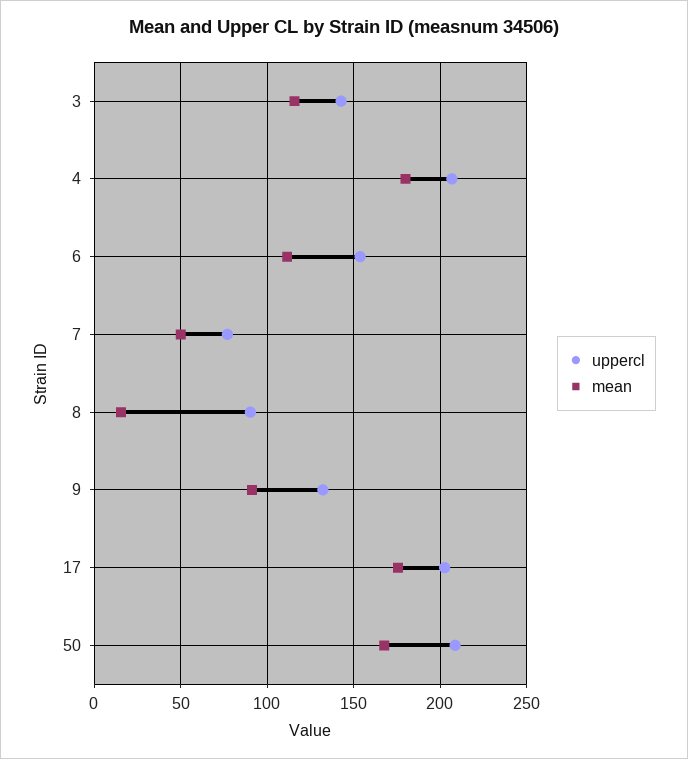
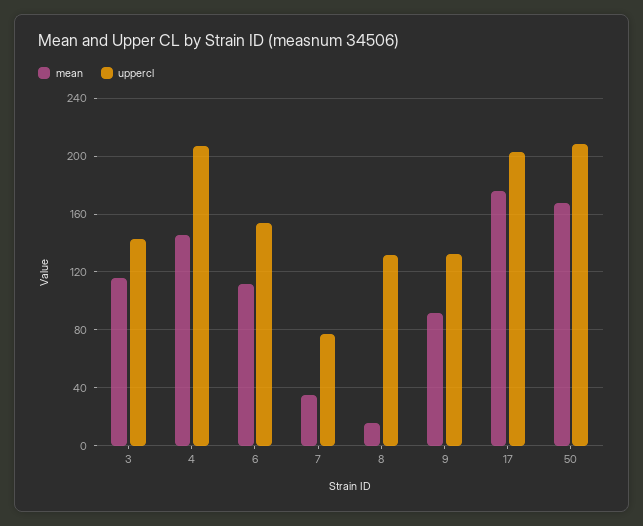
mean, 4: 180 -> 145
mean, 7: 50 -> 35
uppercl, 8: 90 -> 130

